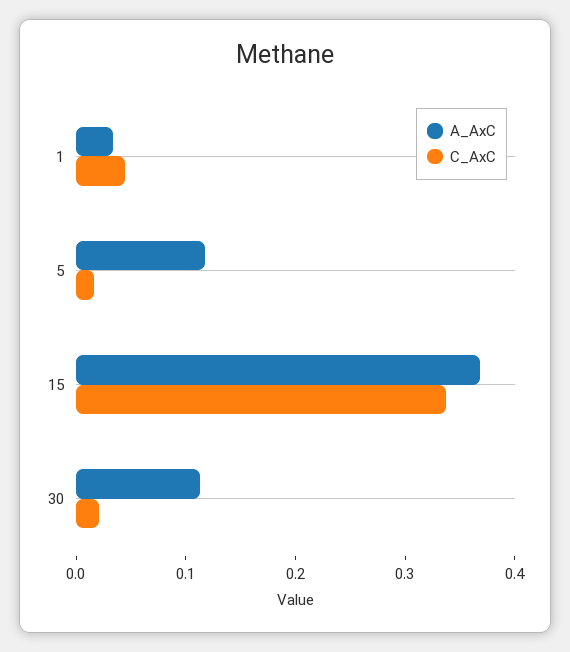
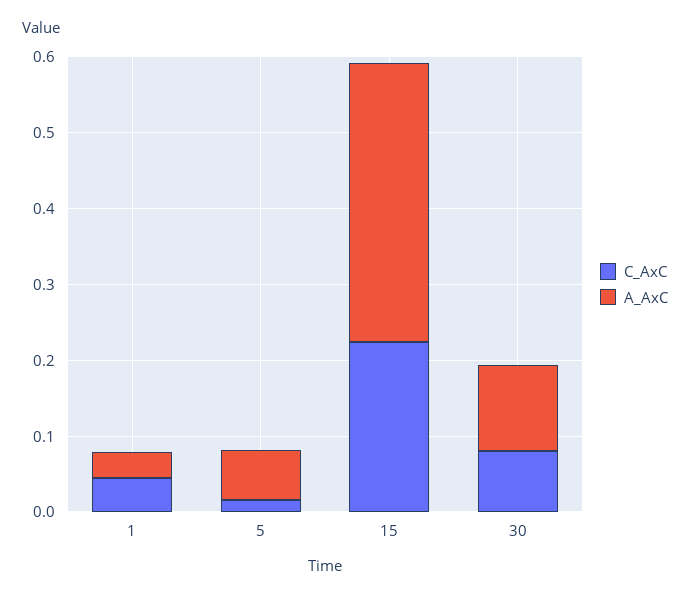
A_AxC, 5: 0.12 -> 0.06
C_AxC, 15: 0.34 -> 0.22
C_AxC, 30: 0.02 -> 0.08

